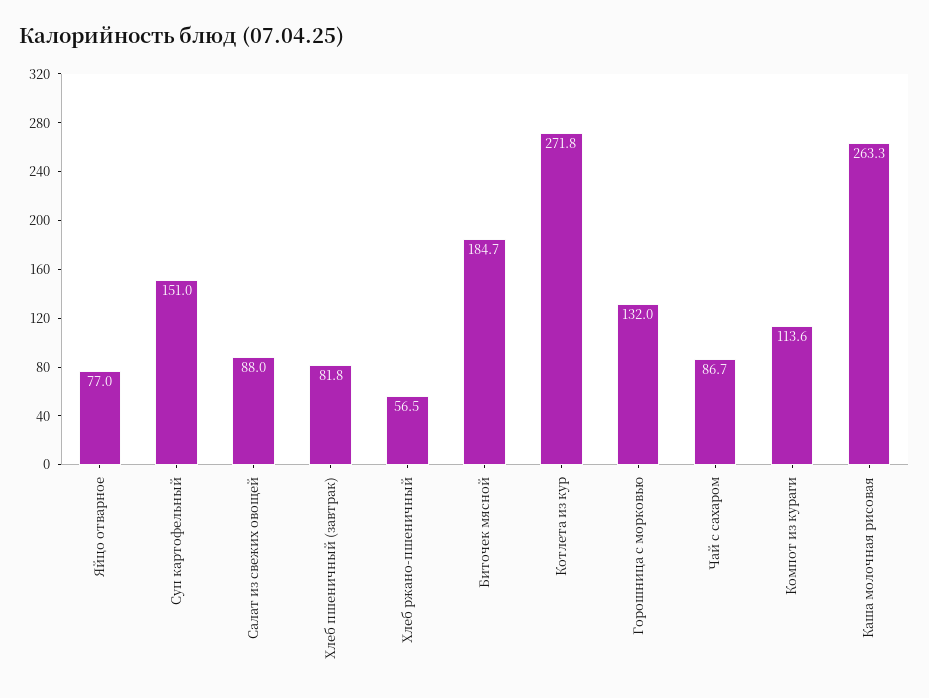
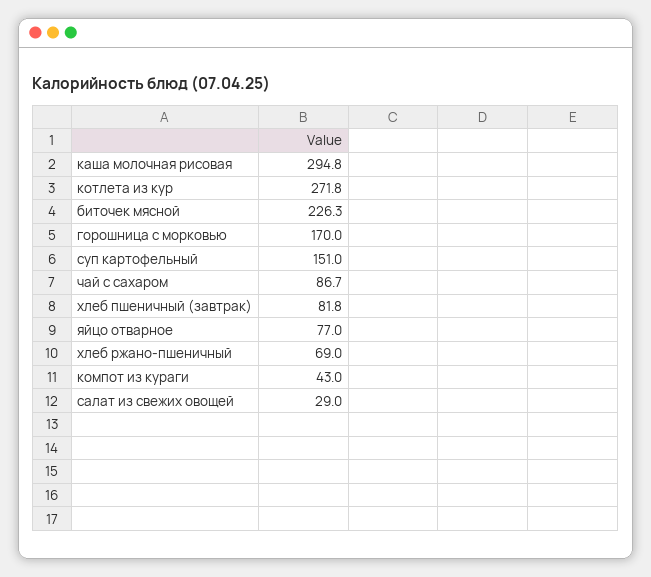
Салат из свежих овощей: 88 -> 29
Хлеб ржано-пшеничный: 56.5 -> 69
Биточек мясной: 184.7 -> 226.3
Горошница с морковью: 132 -> 170
Компот из кураги: 113.6 -> 43
Каша молочная рисовая: 263.3 -> 294.8

